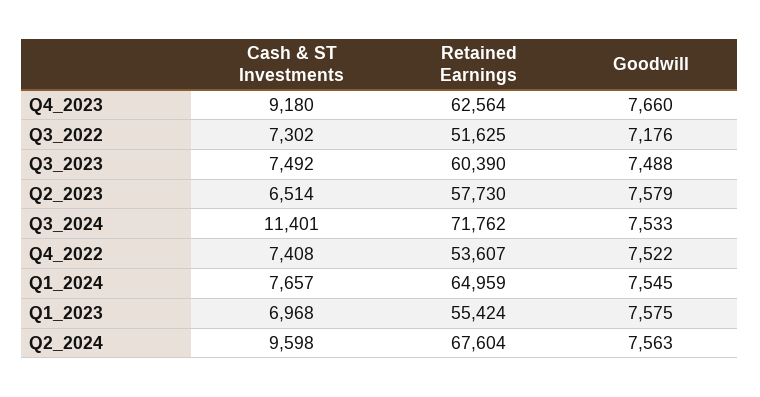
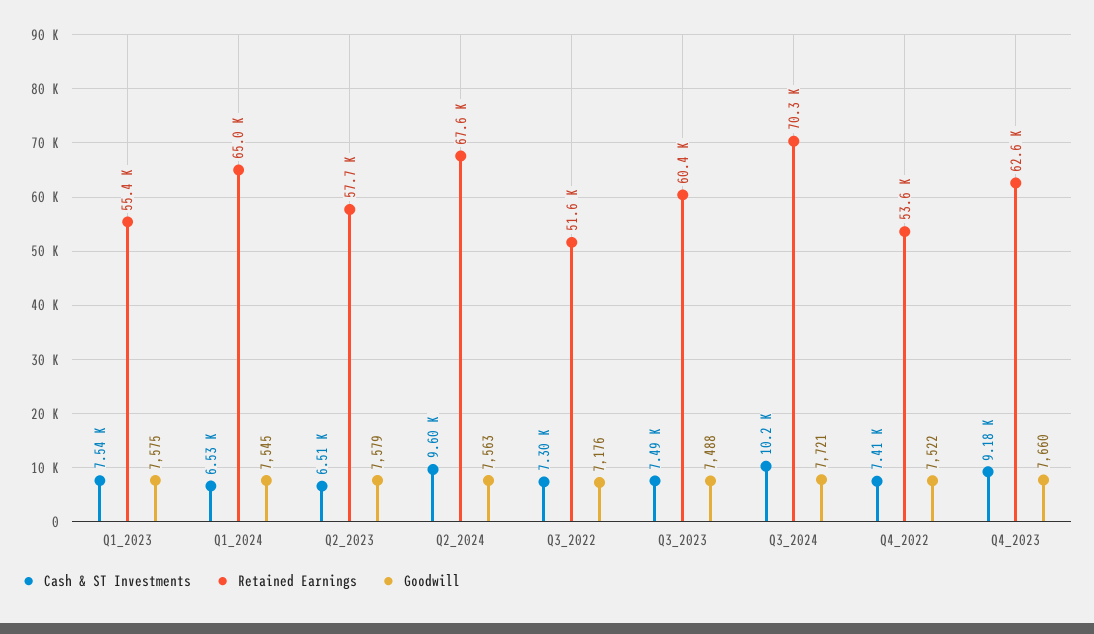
Cash & ST Investments, Q3_2024: 11401 -> 10200
Retained Earnings, Q3_2024: 71762 -> 70300
Goodwill, Q3_2024: 7533 -> 7721
Cash & ST Investments, Q1_2024: 7657 -> 6530
Cash & ST Investments, Q1_2023: 6968 -> 7540

